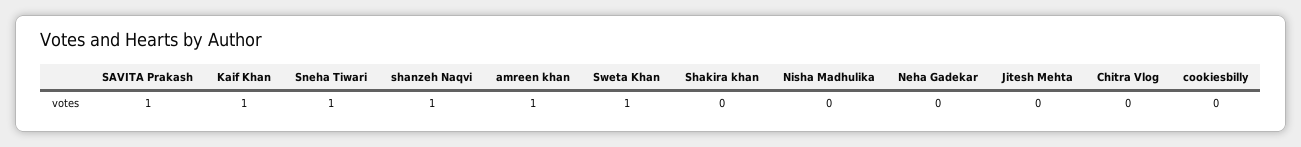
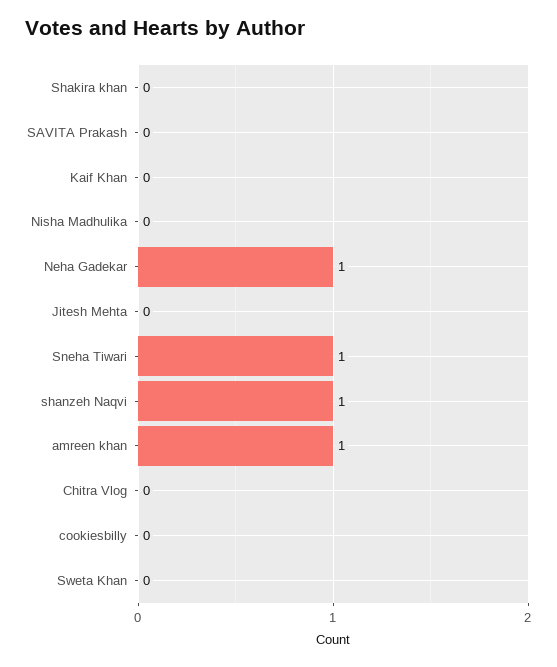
SAVITA Prakash: 1 -> 0
Kaif Khan: 1 -> 0
Sweta Khan: 1 -> 0
Neha Gadekar: 0 -> 1

